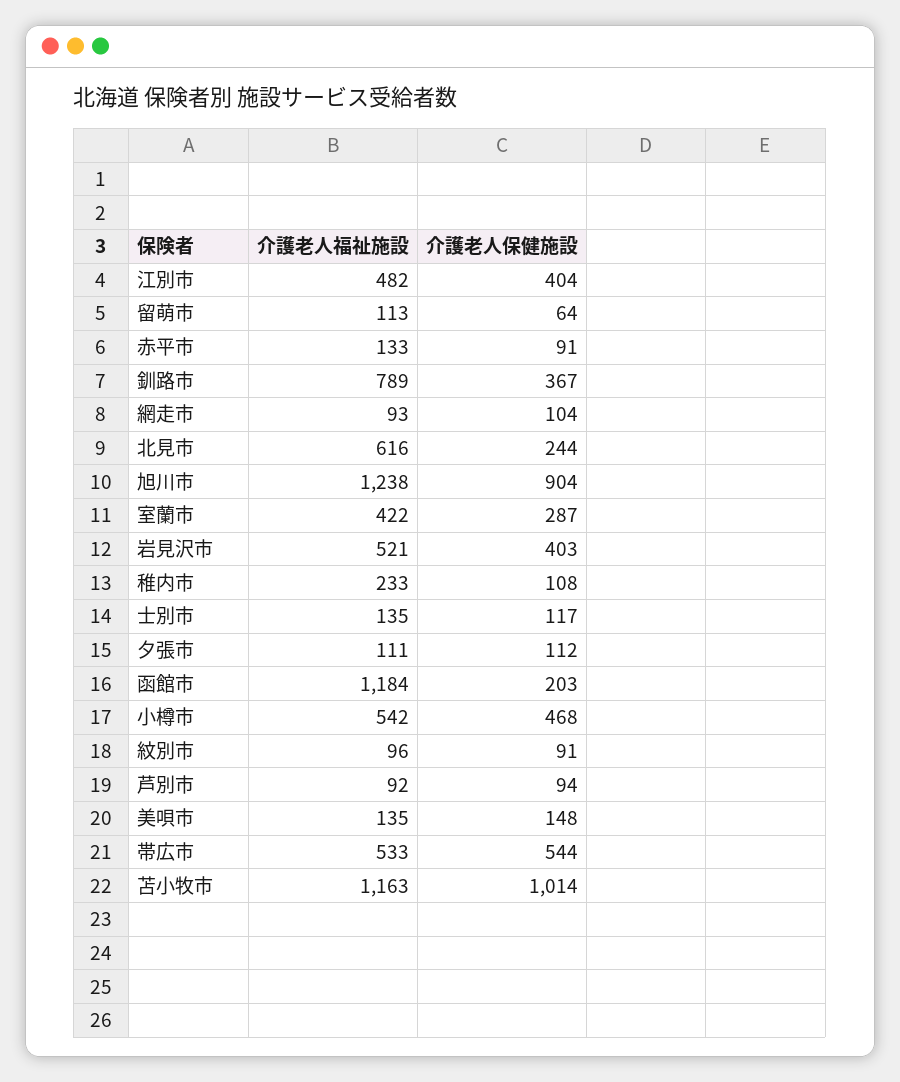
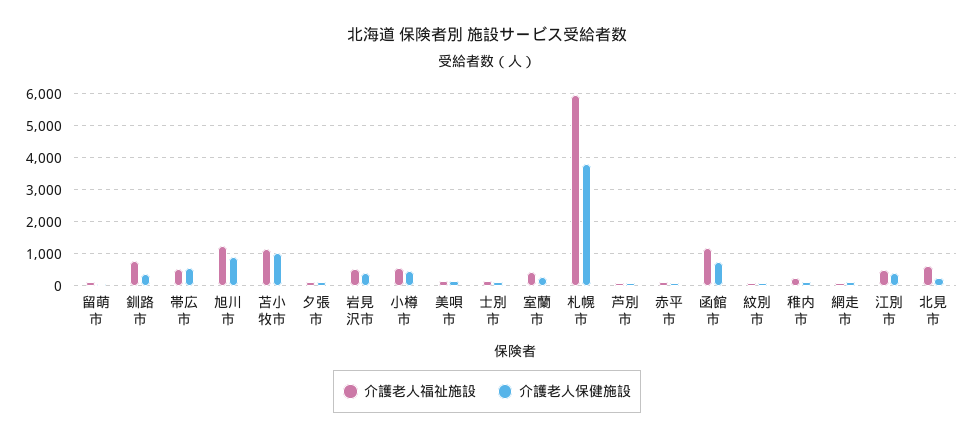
介護老人保健施設, 函館市: 203 -> 800
介護老人福祉施設, 札幌市: none -> 6000
介護老人保健施設, 札幌市: none -> 3800

